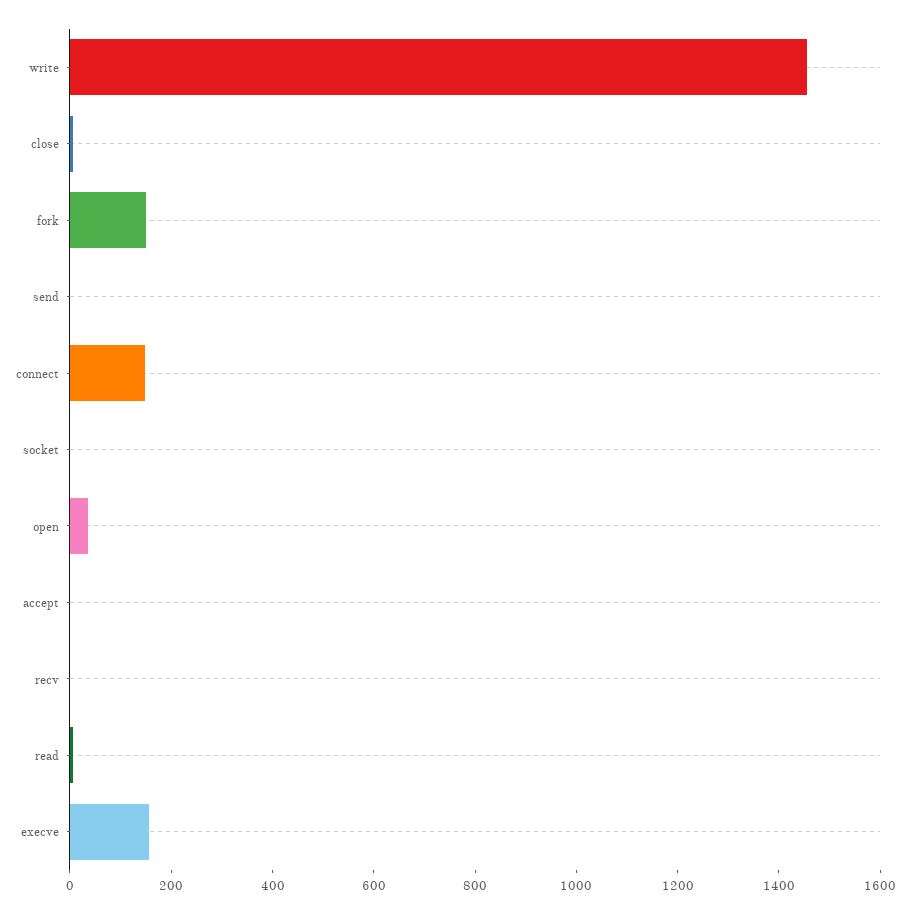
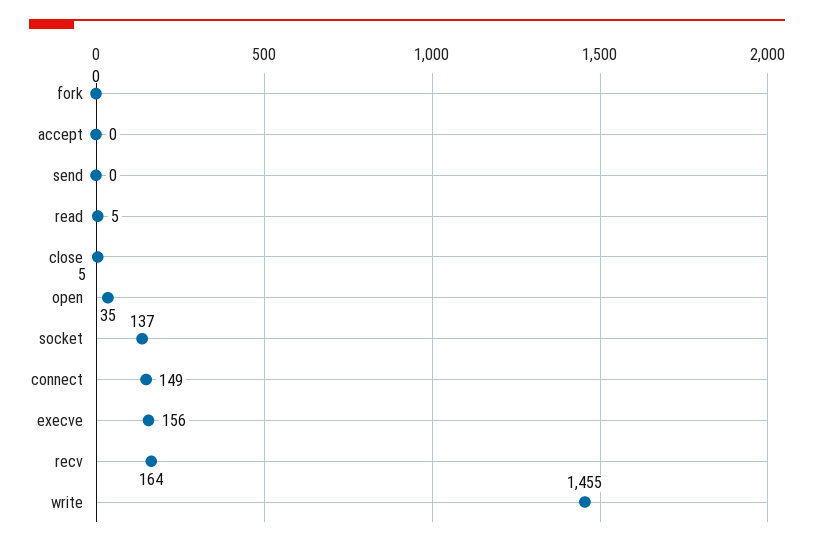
fork: 150 -> 0
socket: 0 -> 137
recv: 0 -> 164

